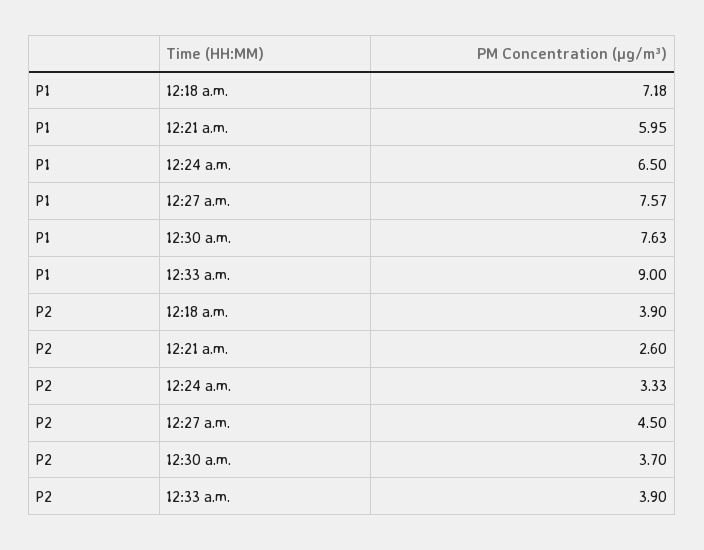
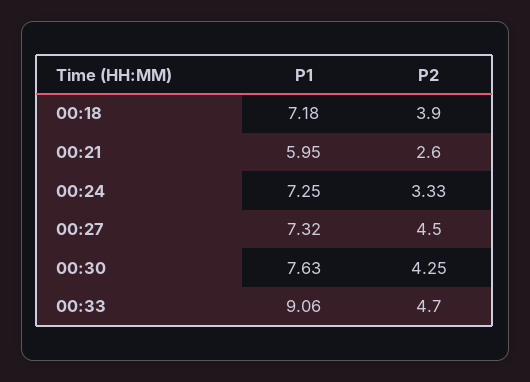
P1, 12:24 a.m.: 6.5 -> 7.25
P1, 12:27 a.m.: 7.57 -> 7.32
P1, 12:33 a.m.: 9 -> 9.06
P2, 12:30 a.m.: 3.7 -> 4.25
P2, 12:33 a.m.: 3.9 -> 4.7

